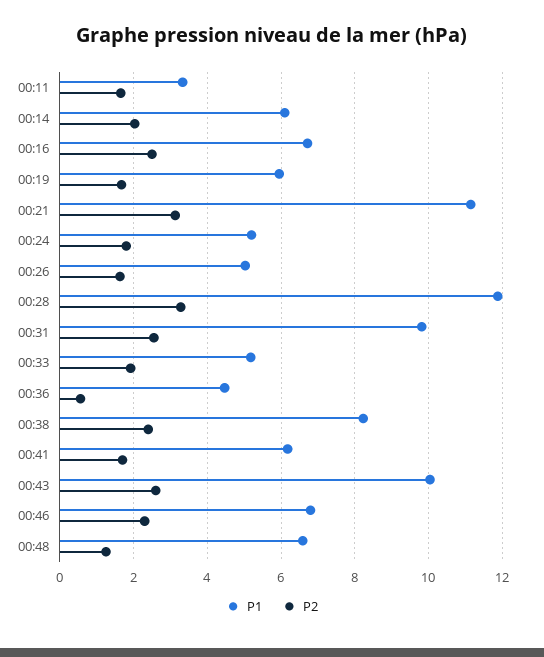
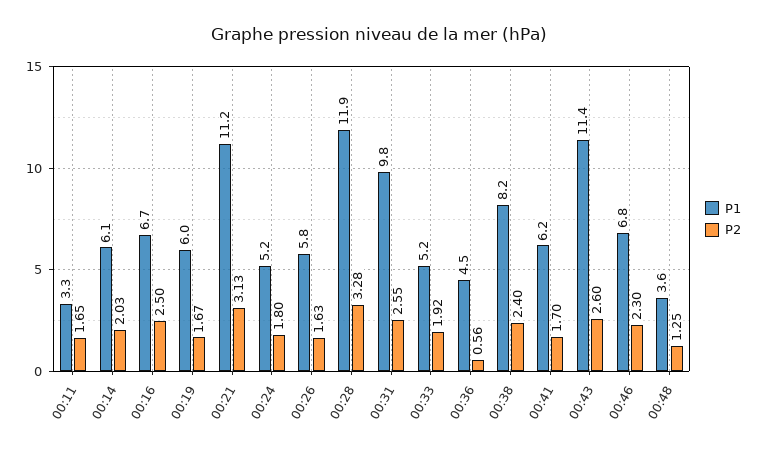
P1, 00:26: 5 -> 5.8
P1, 00:43: 10 -> 11.4
P1, 00:48: 6.6 -> 3.6

